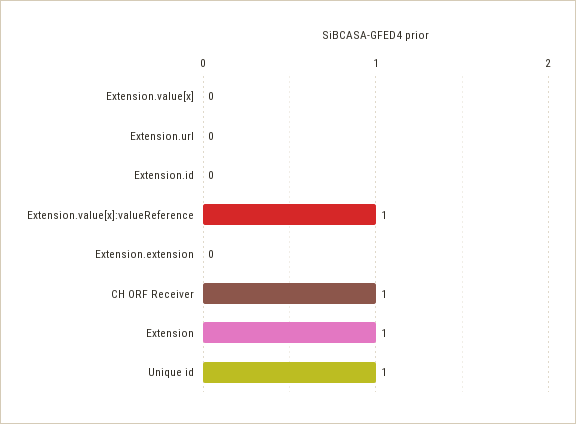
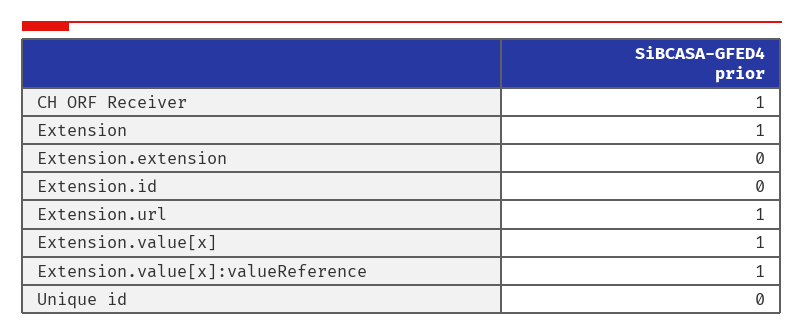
Extension.value[x]: 0 -> 1
Extension.url: 0 -> 1
Unique id: 1 -> 0

